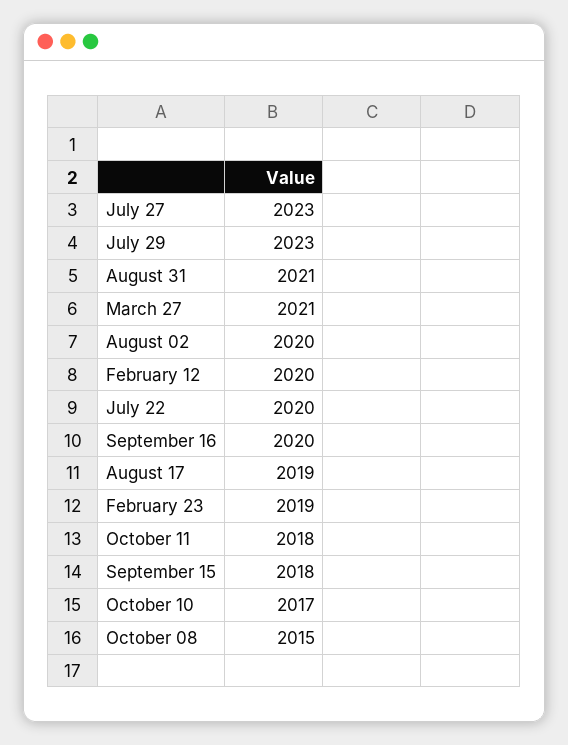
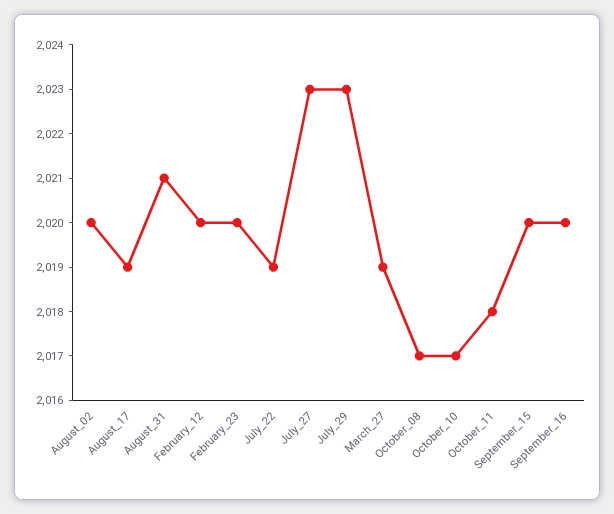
March 27: 2021 -> 2019
July 22: 2020 -> 2019
February 23: 2019 -> 2020
September 15: 2018 -> 2020
October 08: 2015 -> 2017

